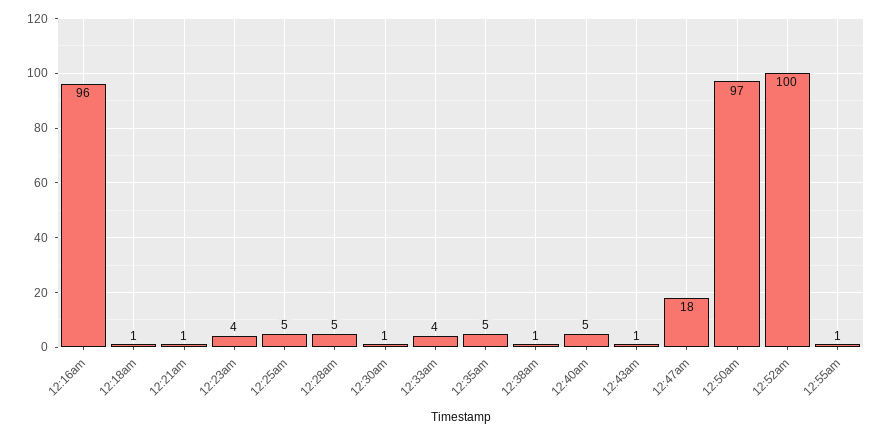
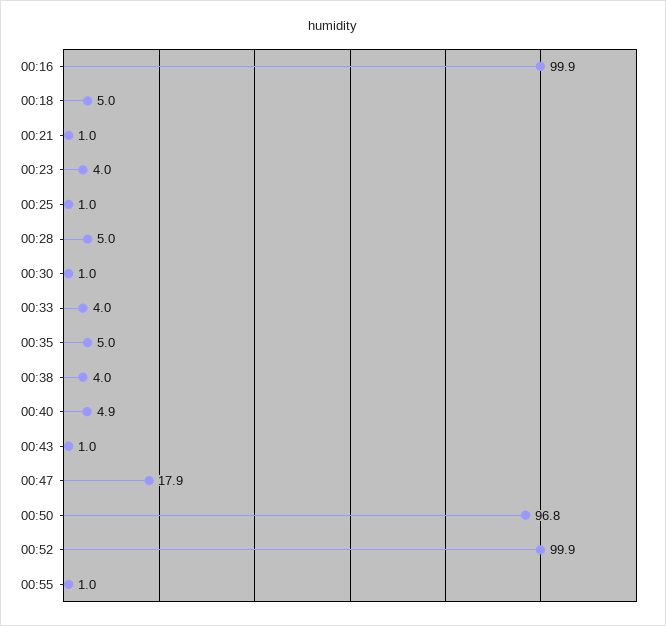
12:16am: 96 -> 99.9
12:18am: 1 -> 5
12:25am: 5 -> 1
12:38am: 1 -> 4

